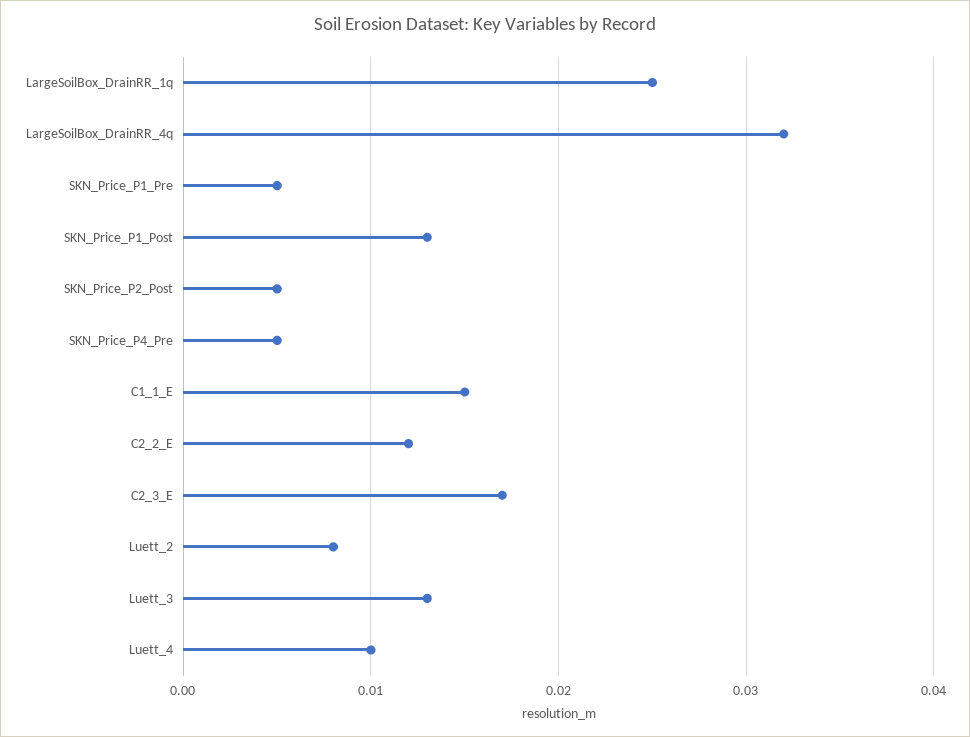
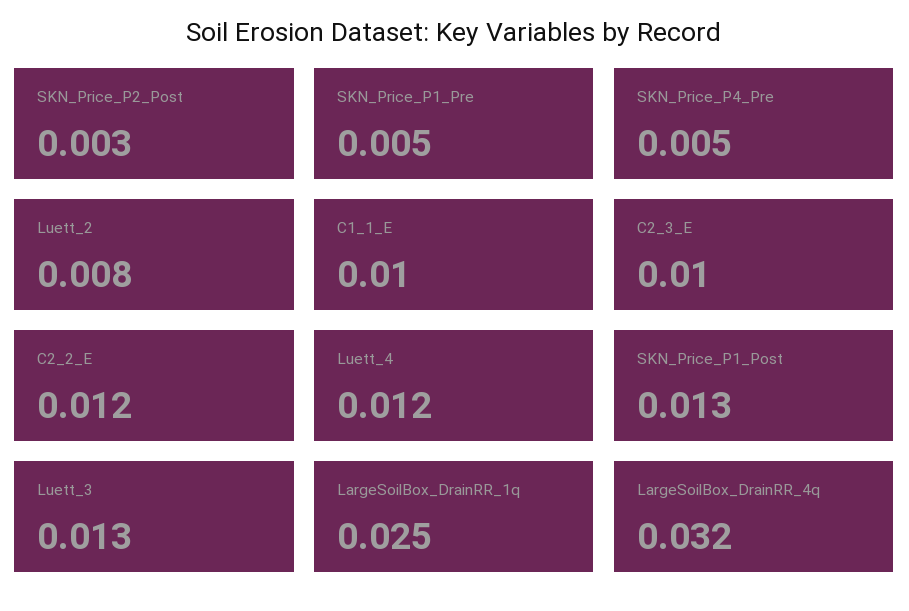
SKN_Price_P2_Post: 0.005 -> 0.003
C1_1_E: 0.015 -> 0.01
C2_3_E: 0.017 -> 0.01
Luett_4: 0.01 -> 0.012

